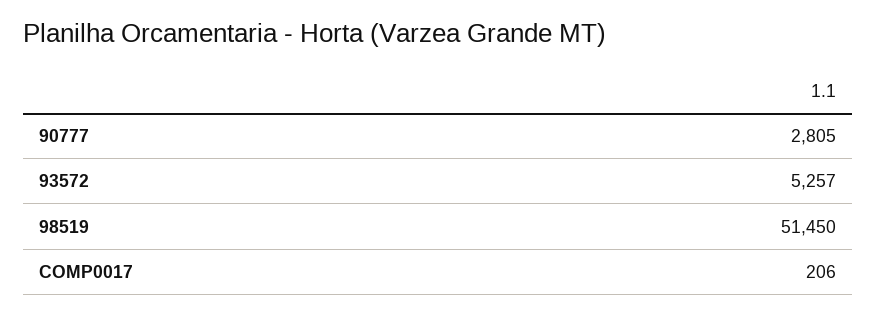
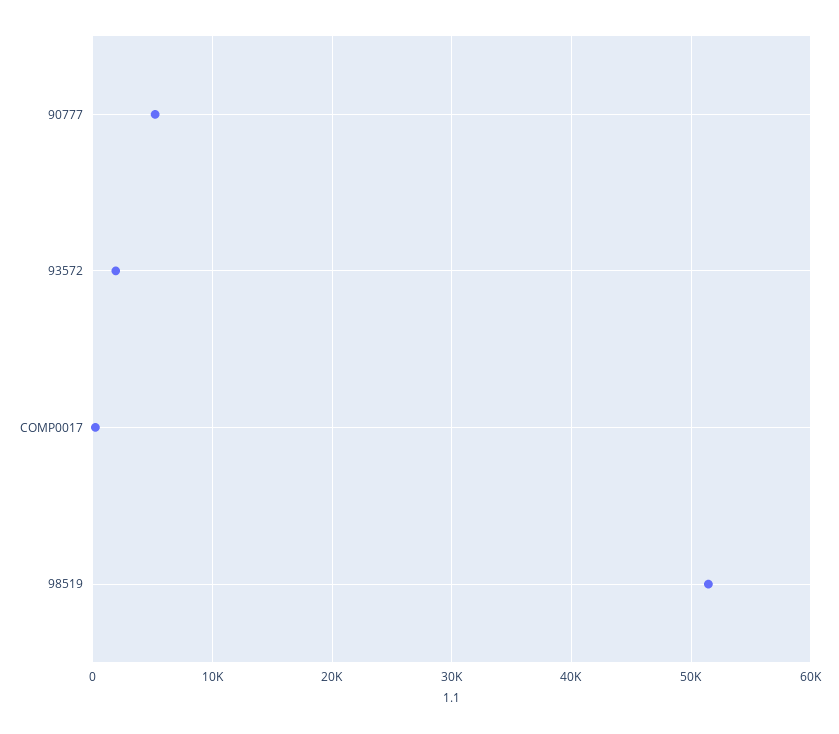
90777: 2805 -> 5000
93572: 5257 -> 2000

